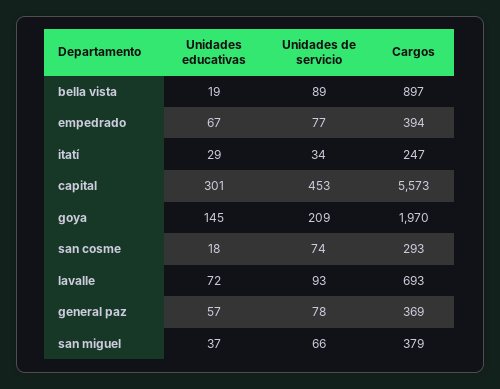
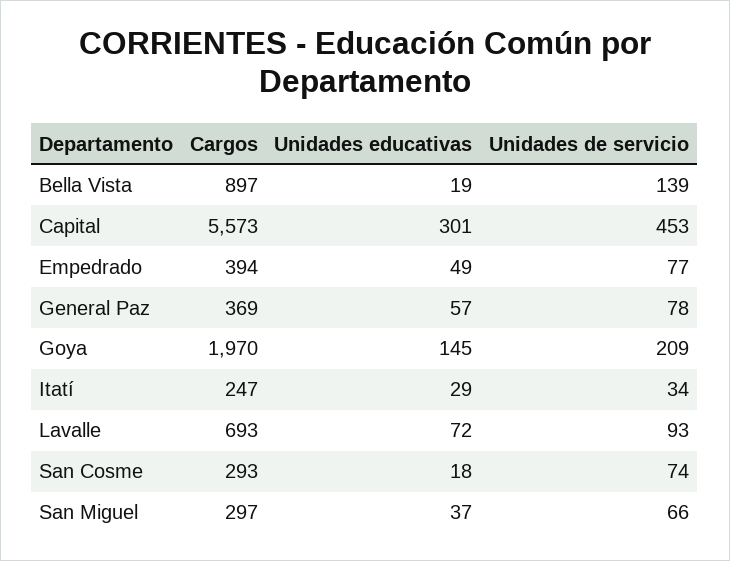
Unidades de servicio, bella vista: 89 -> 139
Unidades educativas, empedrado: 67 -> 49
Cargos, san miguel: 379 -> 297

